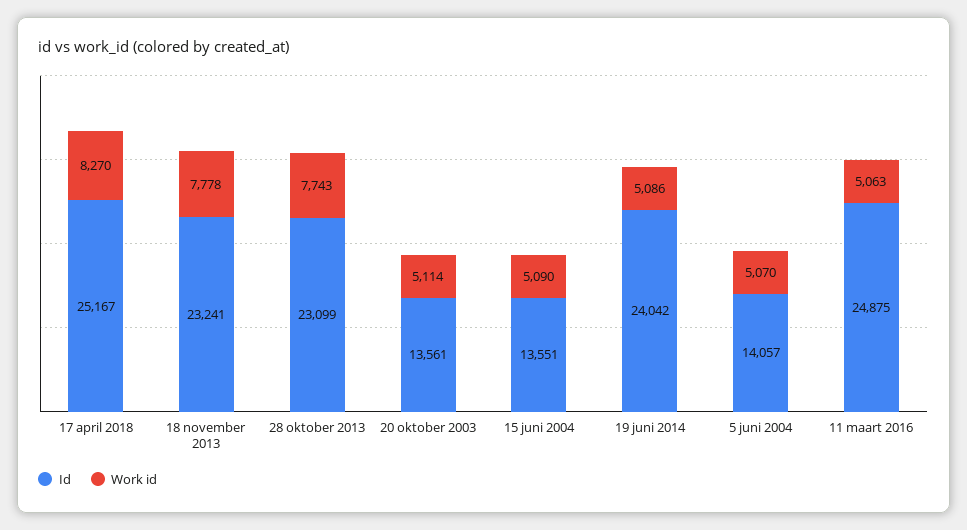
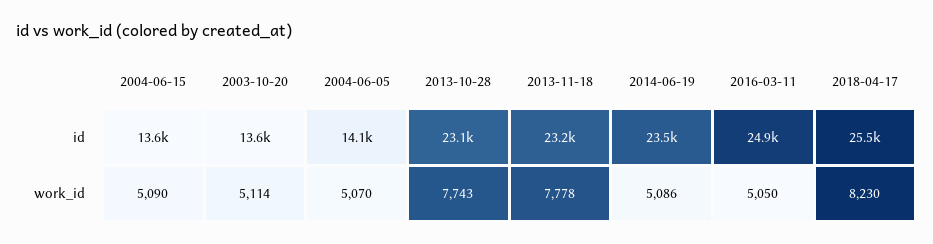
Id, 17 april 2018: 25167 -> 25500
Work id, 17 april 2018: 8270 -> 8230
Id, 19 juni 2014: 24042 -> 23500
Work id, 11 maart 2016: 5063 -> 5050

